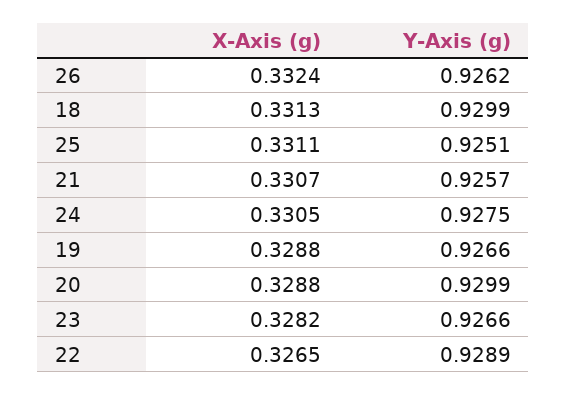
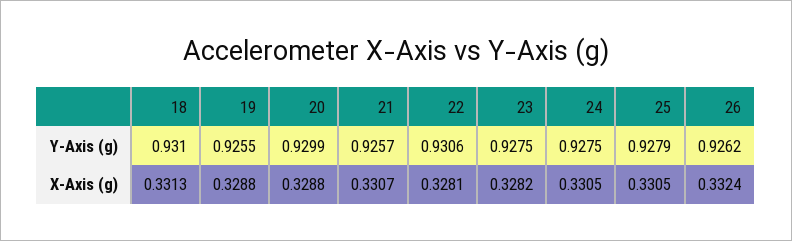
Y-Axis (g), 18: 0.9299 -> 0.931
X-Axis (g), 25: 0.3311 -> 0.3305
Y-Axis (g), 25: 0.9251 -> 0.9279
Y-Axis (g), 19: 0.9266 -> 0.9255
Y-Axis (g), 23: 0.9266 -> 0.9275
X-Axis (g), 22: 0.3265 -> 0.3281
Y-Axis (g), 22: 0.9289 -> 0.9306

